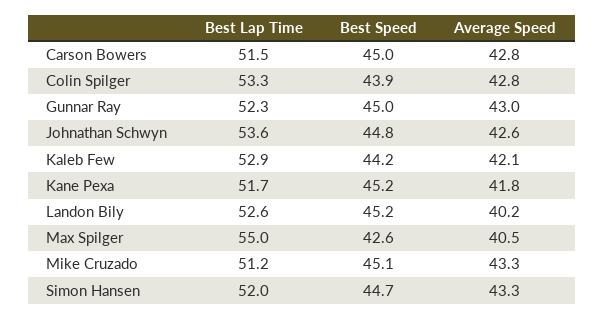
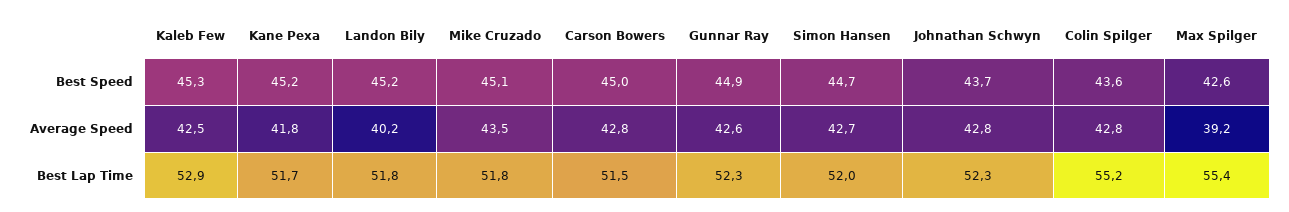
Best Lap Time, Colin Spilger: 53.3 -> 55.2
Best Speed, Colin Spilger: 43.9 -> 43.6
Best Speed, Gunnar Ray: 45 -> 44.9
Average Speed, Gunnar Ray: 43 -> 42.6
Best Lap Time, Johnathan Schwyn: 53.6 -> 52.3
Best Speed, Johnathan Schwyn: 44.8 -> 43.7
Average Speed, Johnathan Schwyn: 42.6 -> 42.8
Best Speed, Kaleb Few: 44.2 -> 45.3
Average Speed, Kaleb Few: 42.1 -> 42.5
Best Lap Time, Landon Bily: 52.6 -> 51.8
Best Lap Time, Max Spilger: 55 -> 55.4
Average Speed, Max Spilger: 40.5 -> 39.2
Best Lap Time, Mike Cruzado: 51.2 -> 51.8
Average Speed, Mike Cruzado: 43.3 -> 43.5
Average Speed, Simon Hansen: 43.3 -> 42.7

